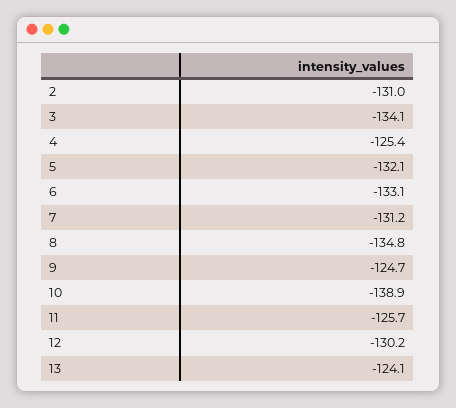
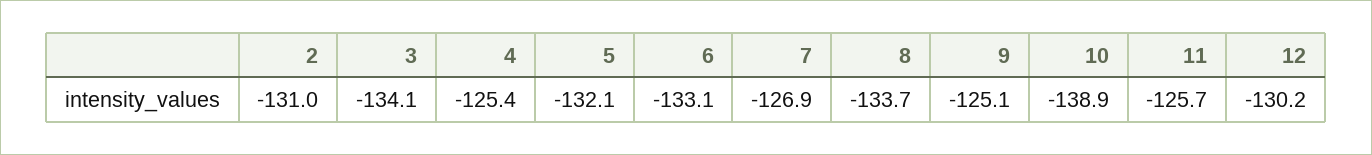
7: -131.2 -> -126.9
8: -134.8 -> -133.7
9: -124.7 -> -125.1
13: -124.1 -> none

